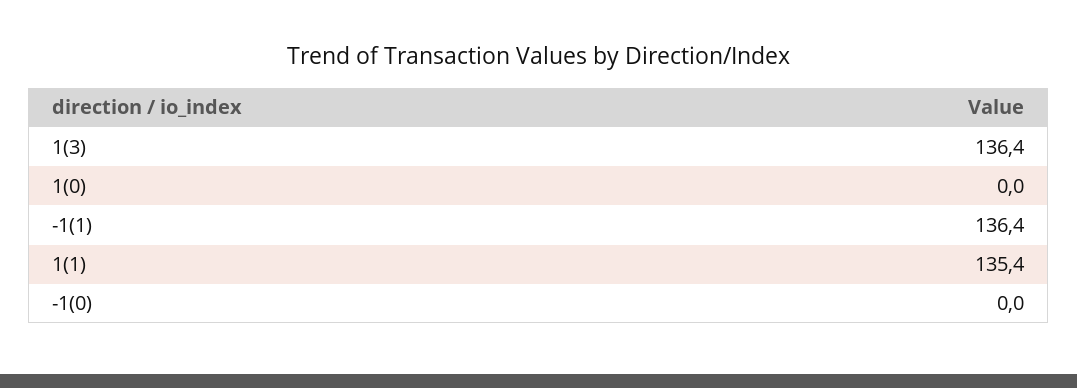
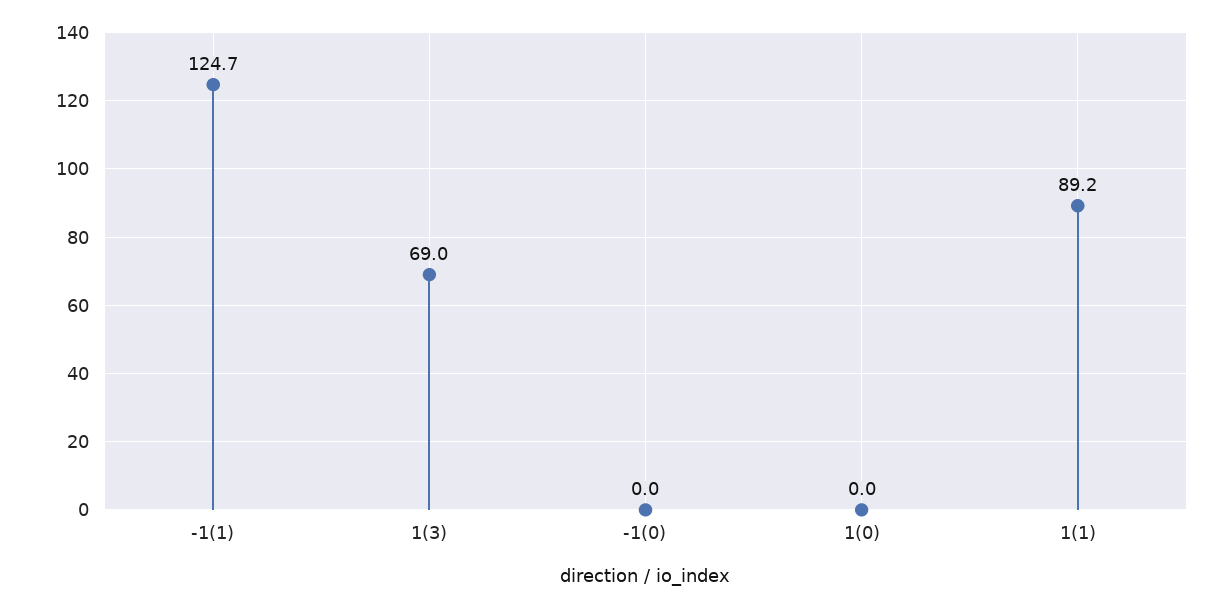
1(3): 136.4 -> 69
-1(1): 136.4 -> 124.7
1(1): 135.4 -> 89.2

